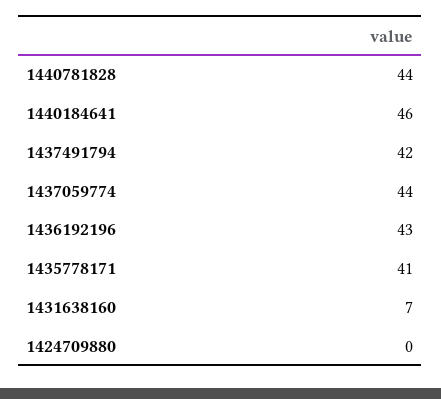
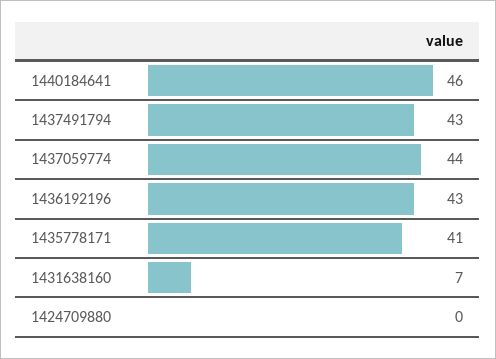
1440781828: 44 -> none
1437491794: 42 -> 43

